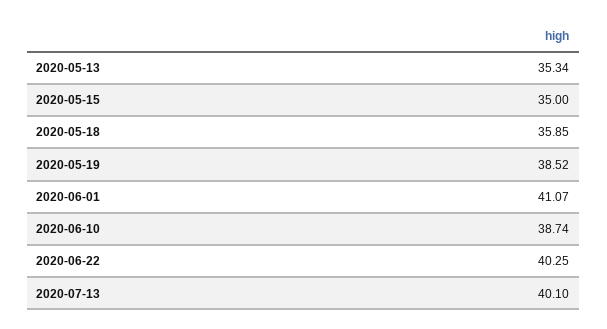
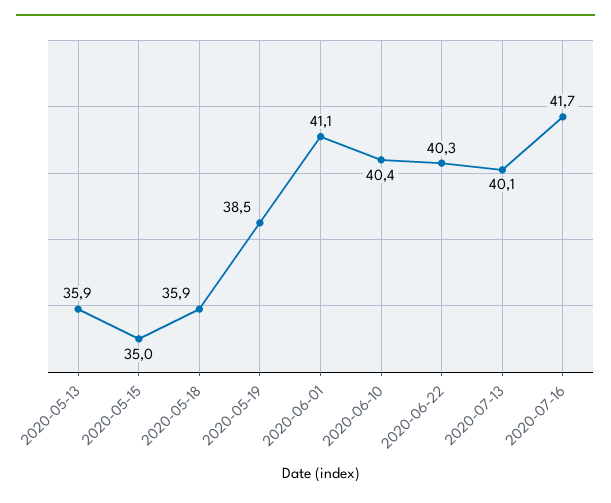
2020-05-13: 35.34 -> 35.9
2020-06-10: 38.74 -> 40.4
2020-07-16: none -> 41.7

